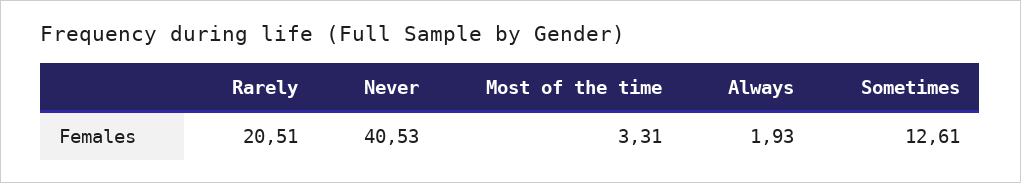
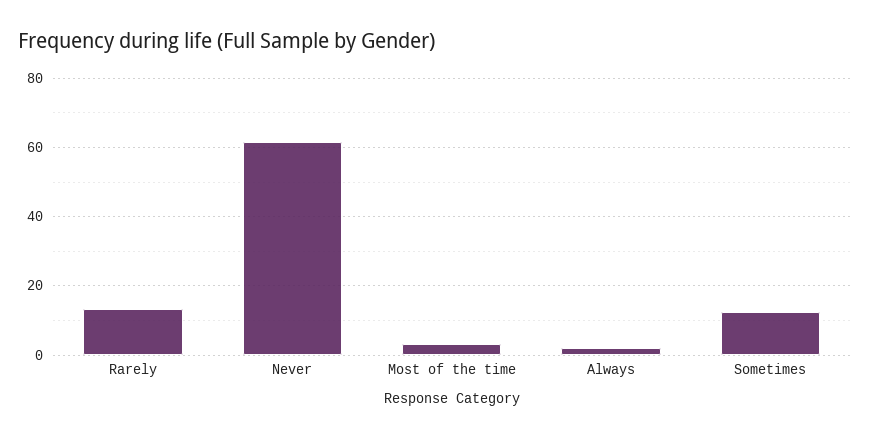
Rarely: 20.51 -> 14
Never: 40.53 -> 62

